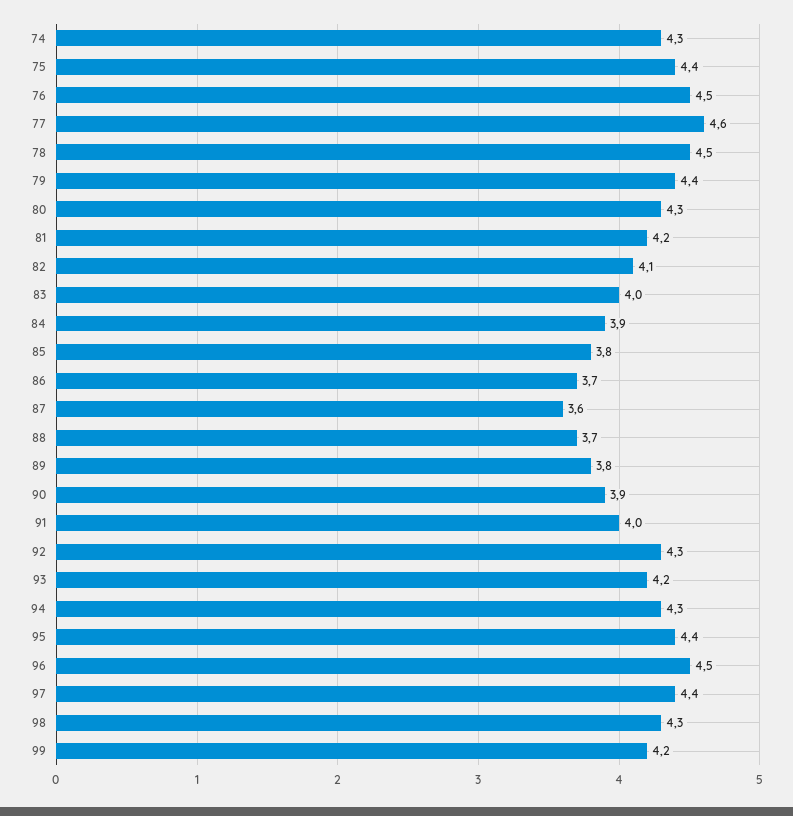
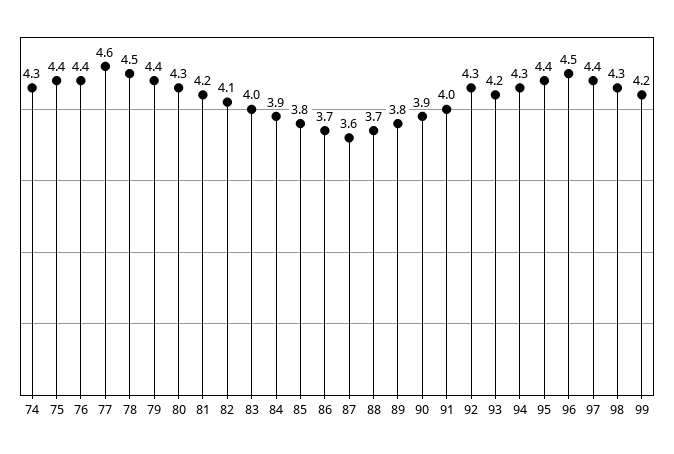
76: 4.5 -> 4.4

